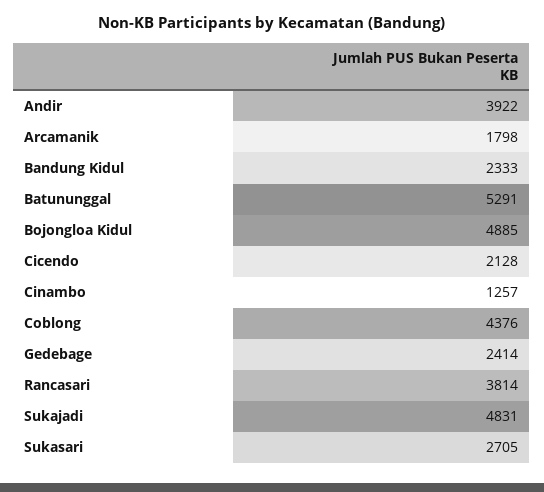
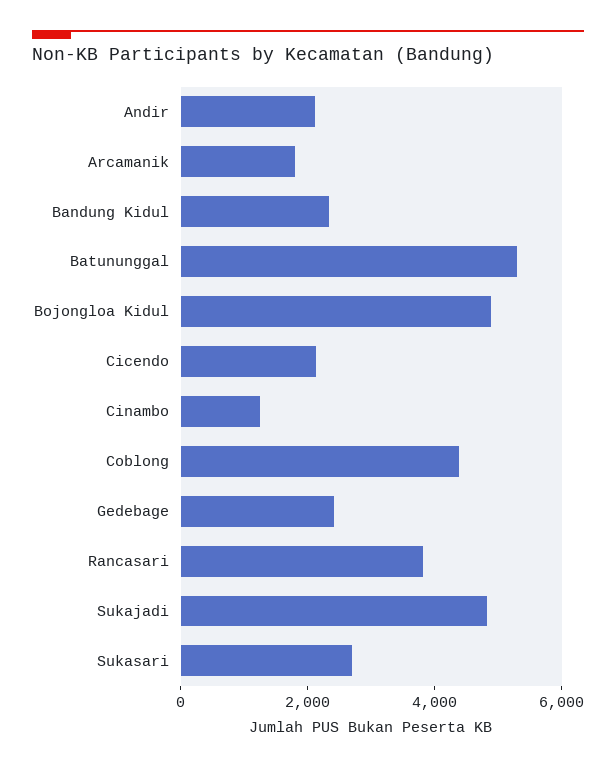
Andir: 3922 -> 2000

